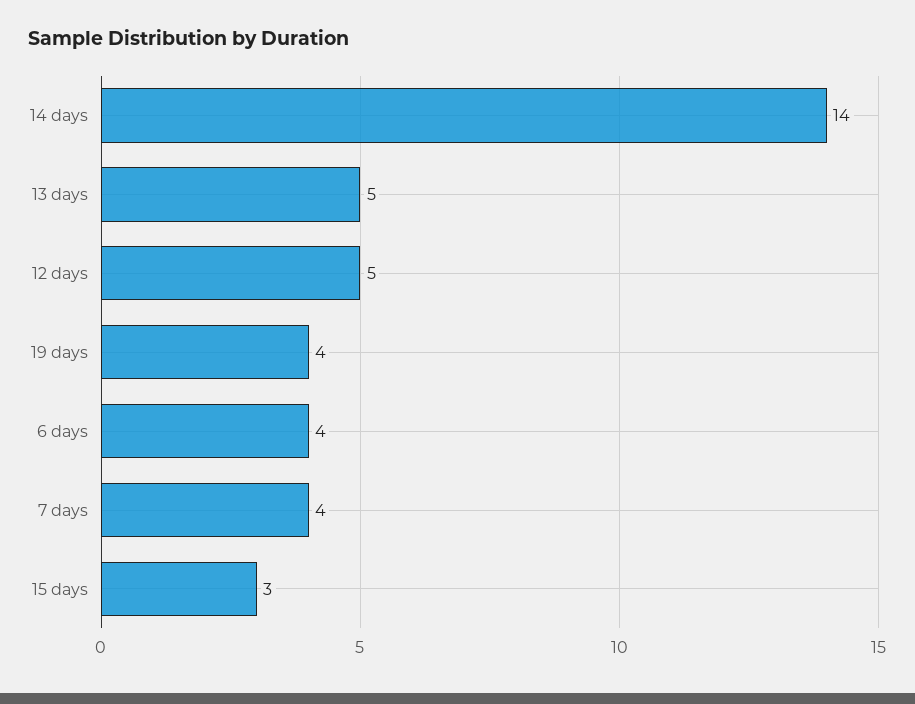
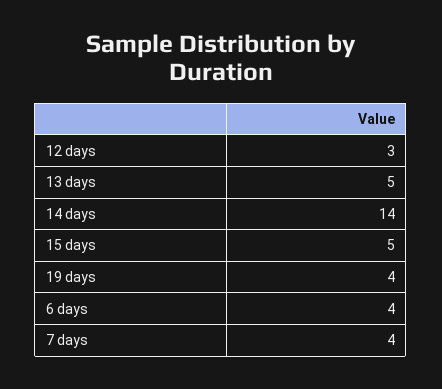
12 days: 5 -> 3
15 days: 3 -> 5

